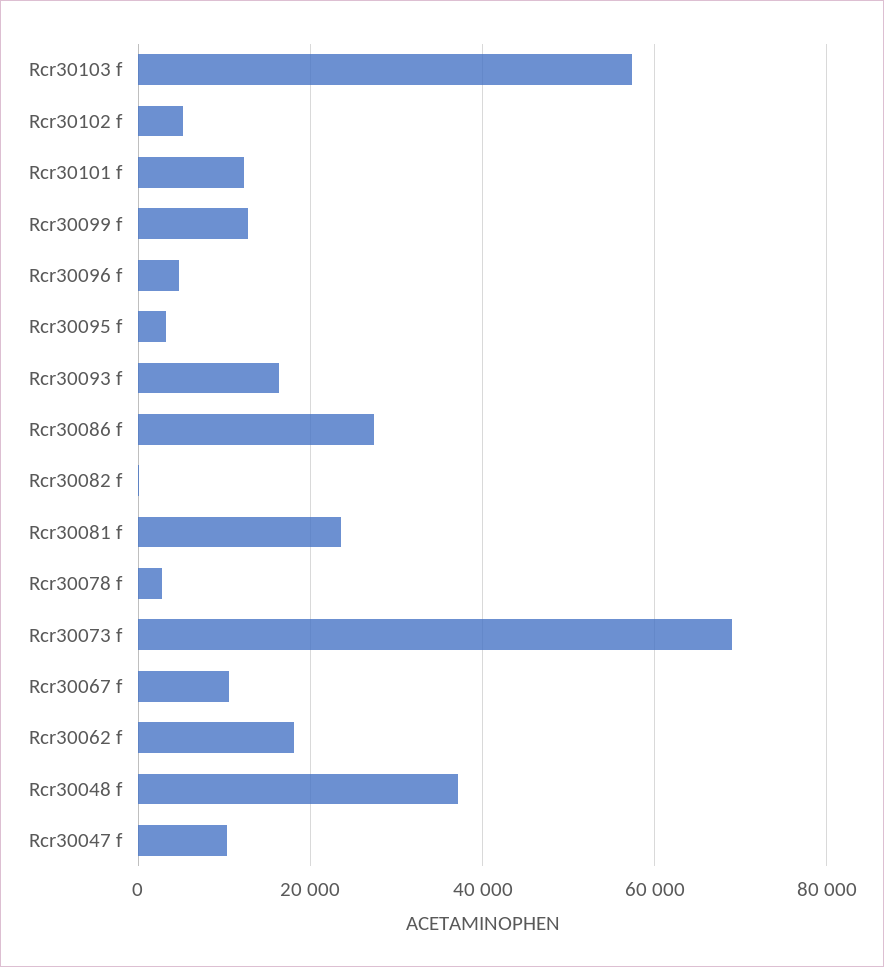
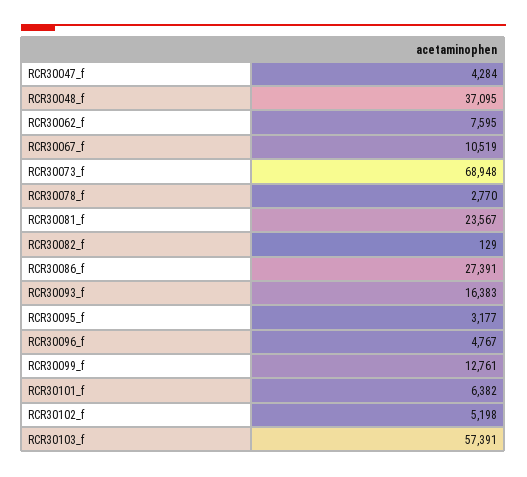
Rcr30101 f: 12000 -> 6382
Rcr30062 f: 18000 -> 7595
Rcr30047 f: 10000 -> 4284

